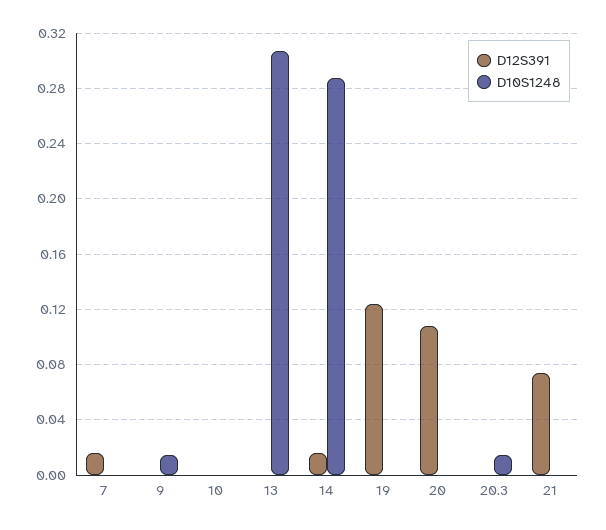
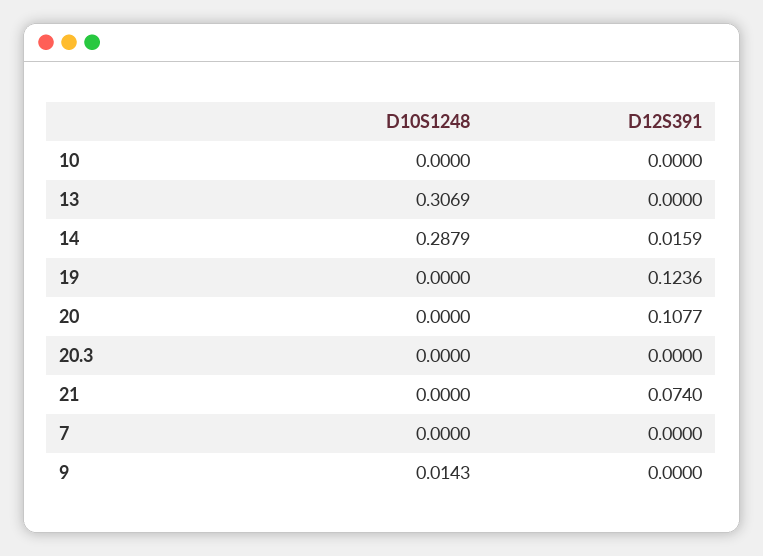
D12S391, 7: 0.015 -> 0
D10S1248, 20.3: 0.015 -> 0

